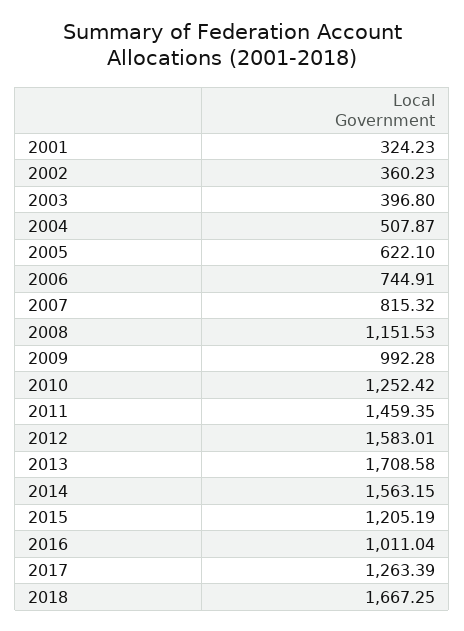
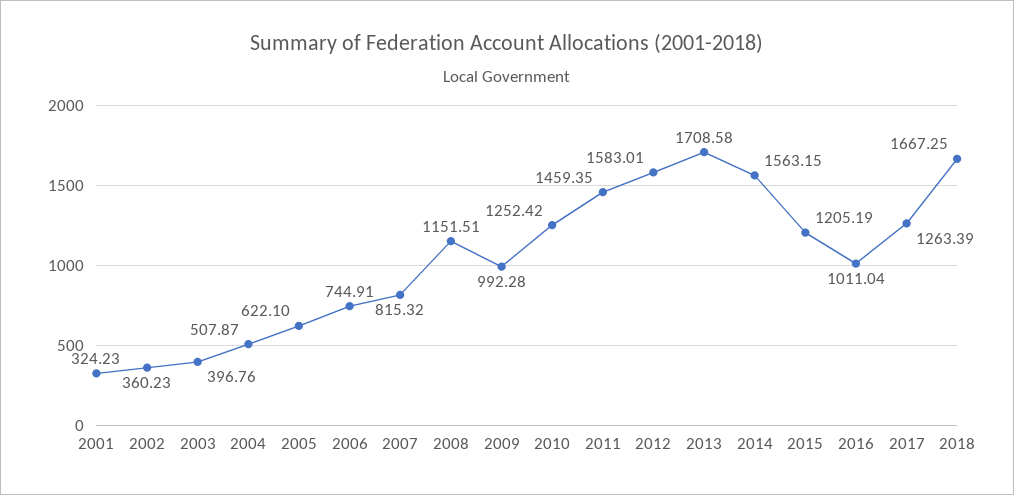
2003: 396.8 -> 396.76
2008: 1151.53 -> 1151.51

